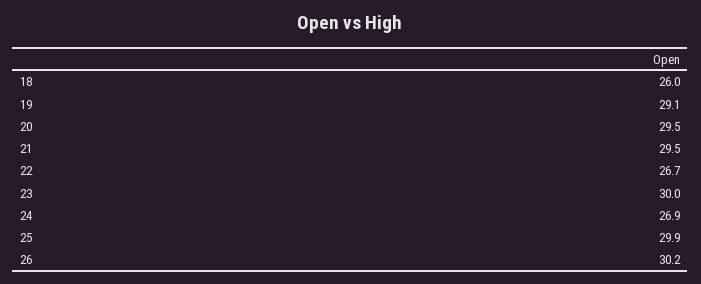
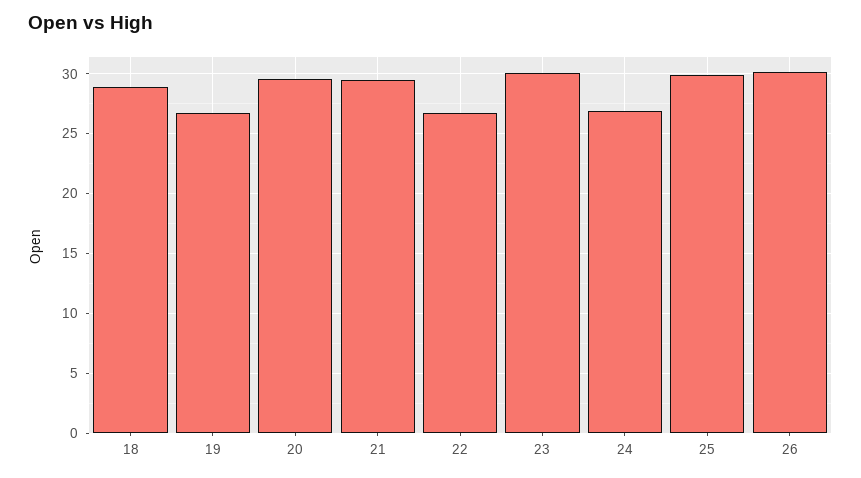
18: 26 -> 29
19: 29.1 -> 27

